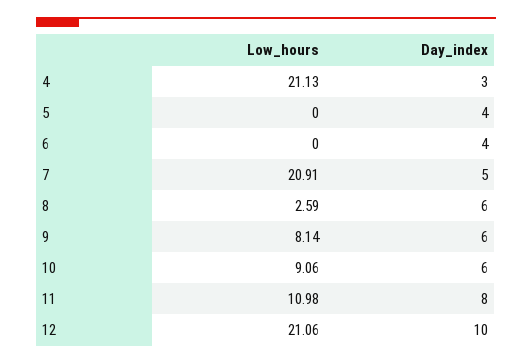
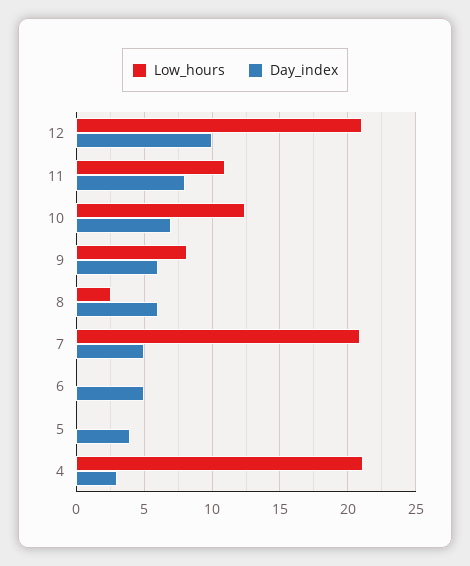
Day_index, 6: 4 -> 5
Low_hours, 10: 9.06 -> 12.5
Day_index, 10: 6 -> 7

